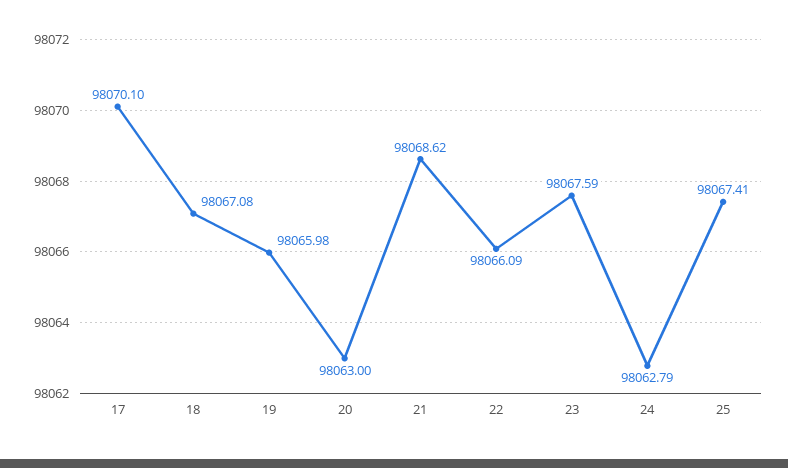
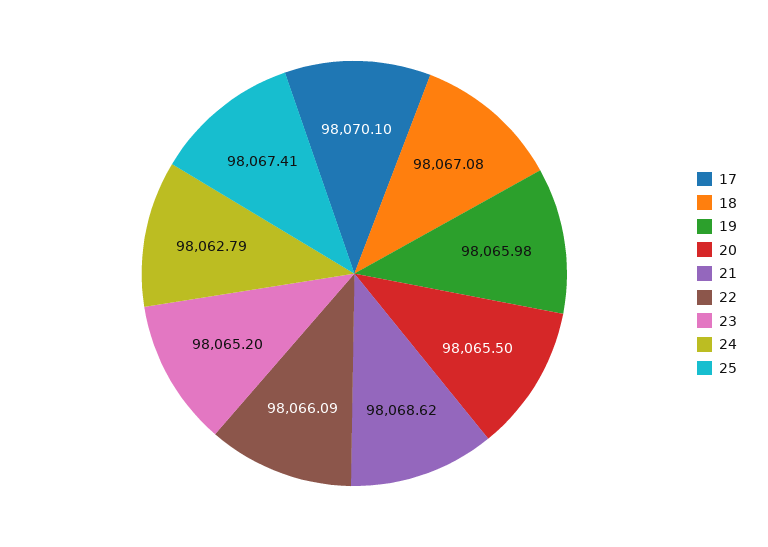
20: 98063 -> 98065.5
23: 98067.59 -> 98065.2

